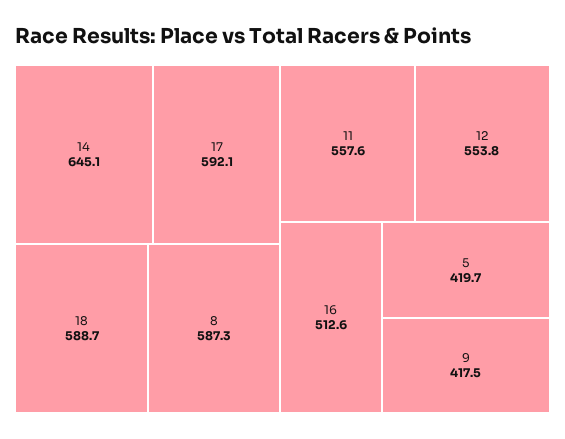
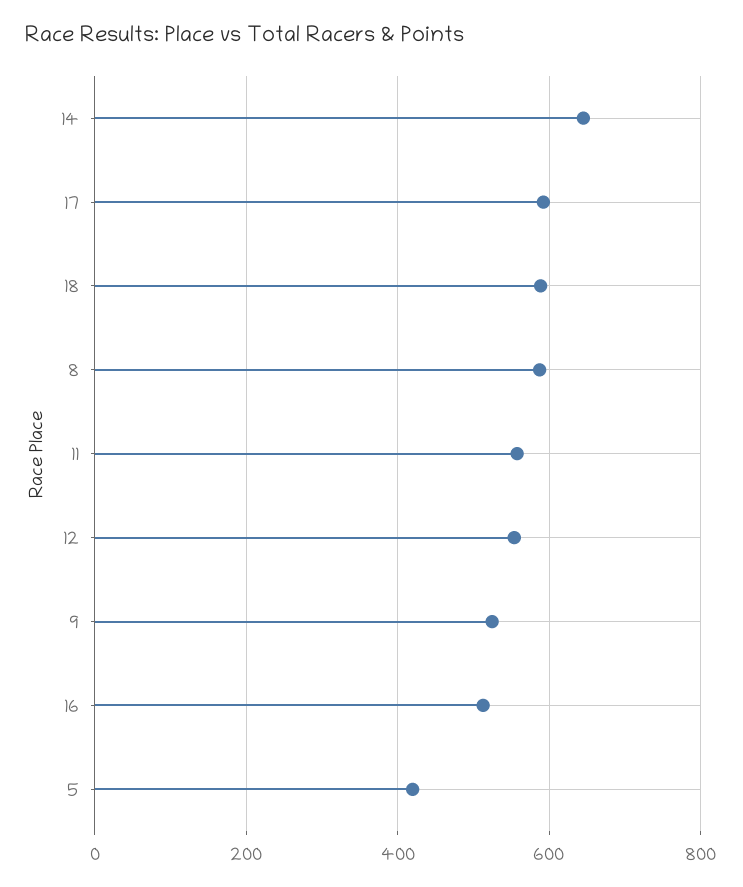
9: 417.5 -> 520

